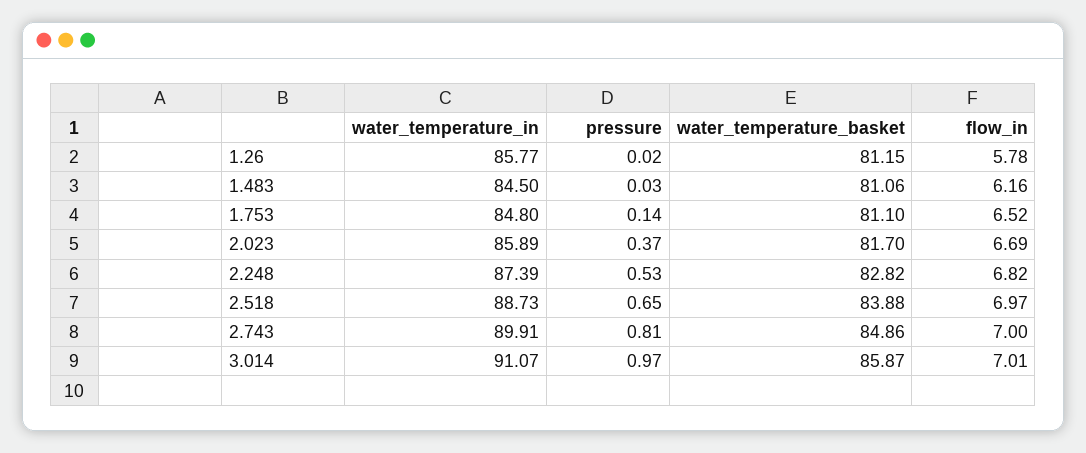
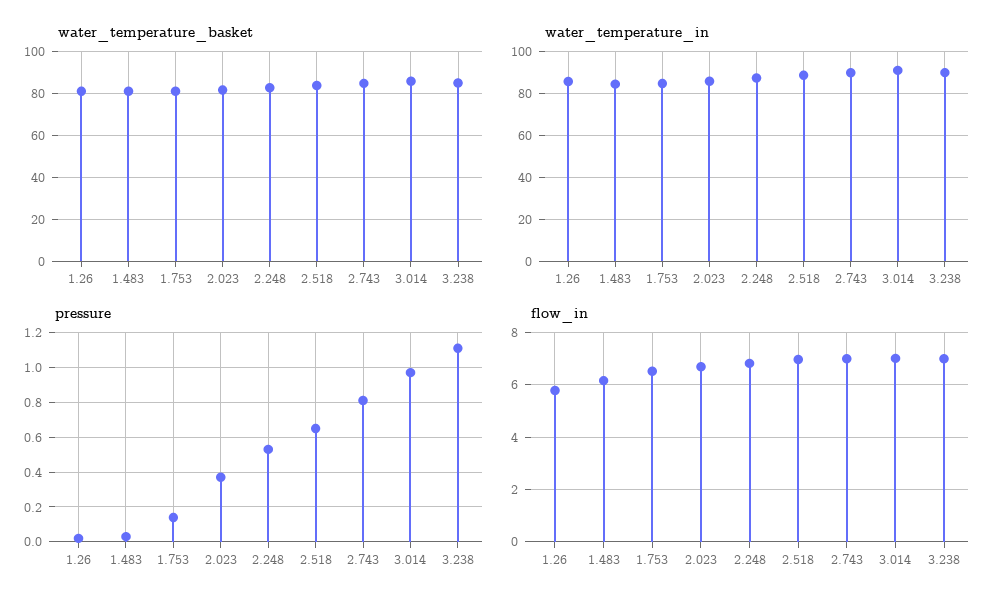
water_temperature_basket, 3.238: none -> 85
water_temperature_in, 3.238: none -> 90
pressure, 3.238: none -> 1.1
flow_in, 3.238: none -> 7

